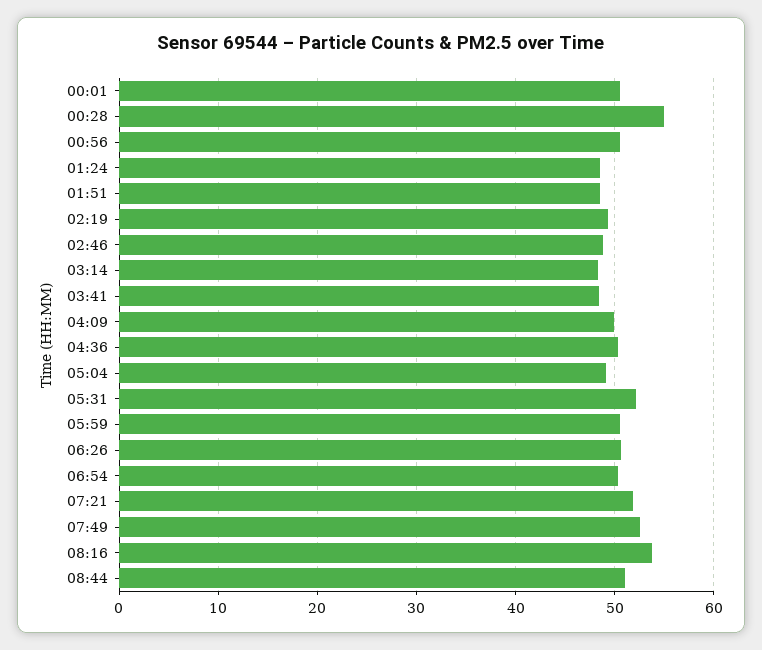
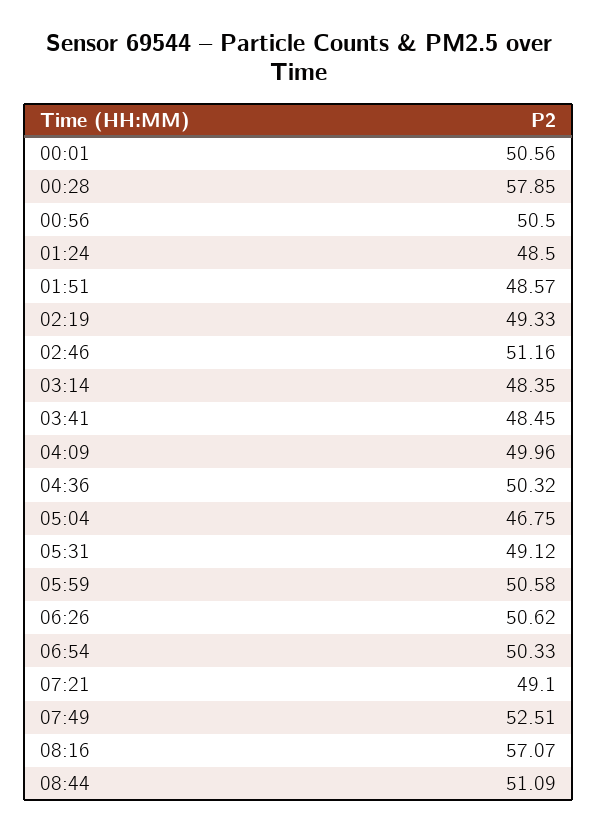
00:28: 55 -> 57.85
02:46: 49 -> 51.16
05:04: 49 -> 46.75
05:31: 52 -> 49.12
07:21: 52 -> 49.1
08:16: 54 -> 57.07

